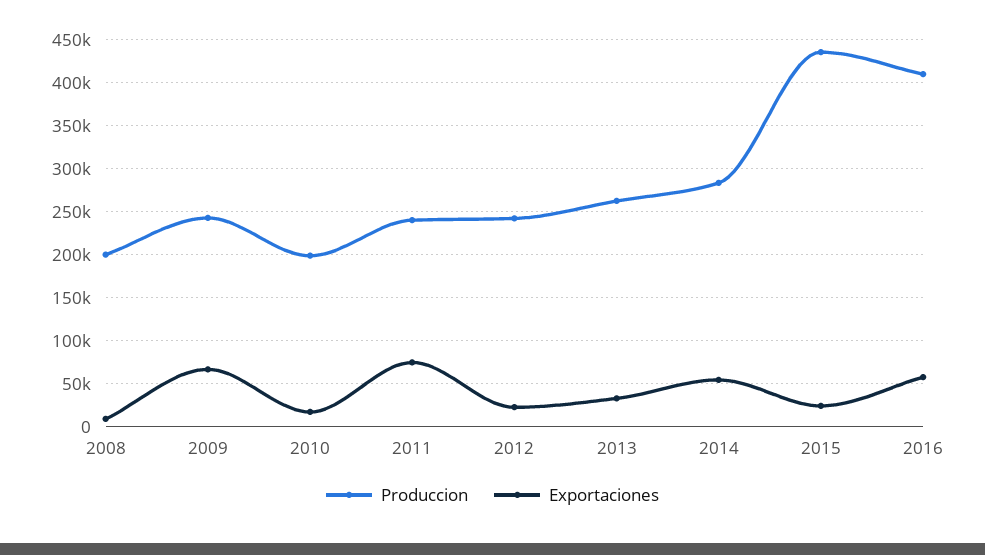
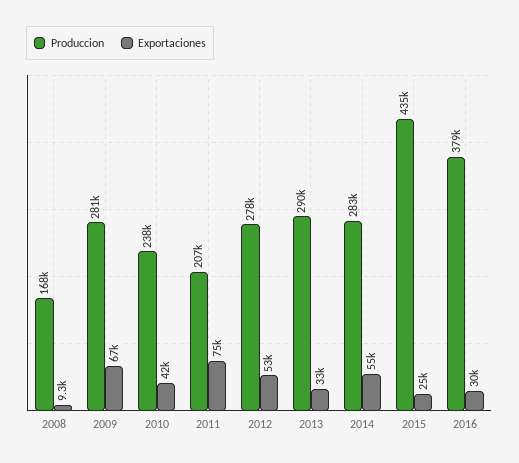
Produccion, 2008: 200000 -> 168000
Produccion, 2009: 240000 -> 281000
Produccion, 2010: 200000 -> 238000
Exportaciones, 2010: 20000 -> 42000
Produccion, 2011: 240000 -> 207000
Produccion, 2012: 240000 -> 278000
Exportaciones, 2012: 20000 -> 53000
Produccion, 2013: 260000 -> 290000
Produccion, 2016: 410000 -> 379000
Exportaciones, 2016: 60000 -> 30000

